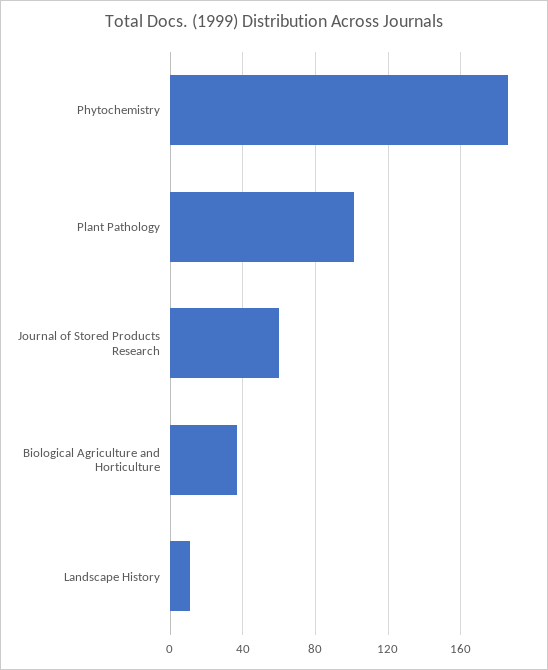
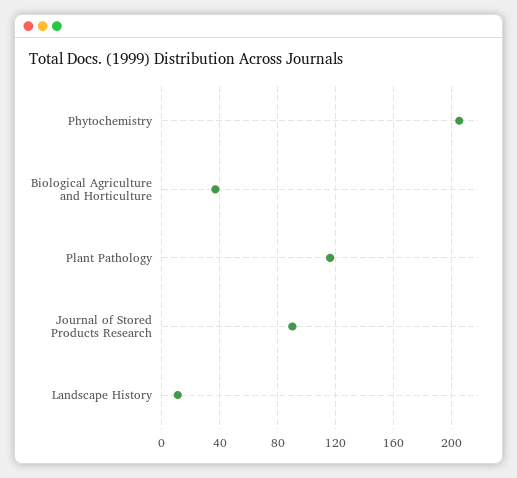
Phytochemistry: 185 -> 205
Plant Pathology: 100 -> 115
Journal of Stored Products Research: 60 -> 90

